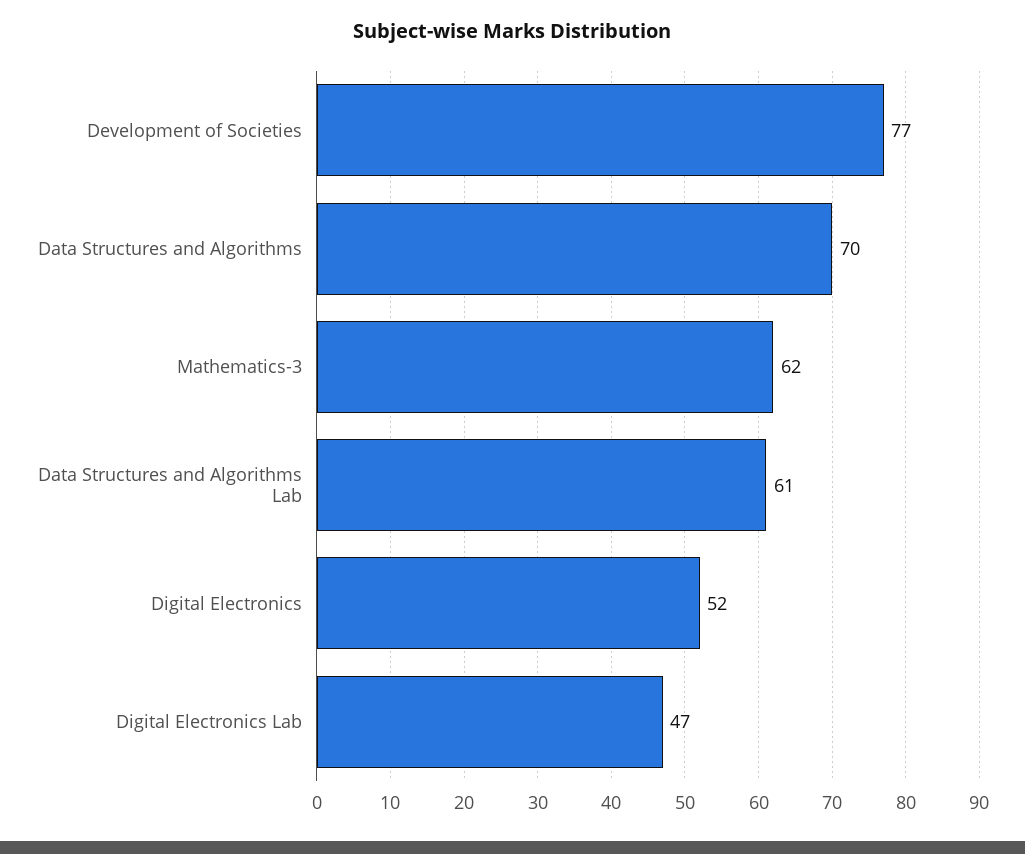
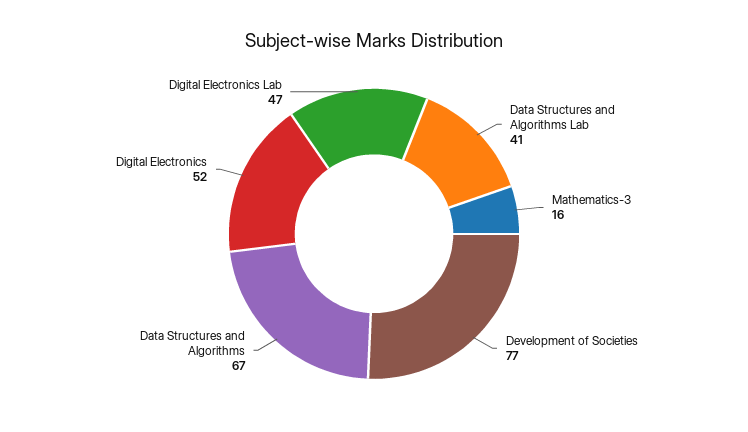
Data Structures and Algorithms: 70 -> 67
Mathematics-3: 62 -> 16
Data Structures and Algorithms Lab: 61 -> 41

